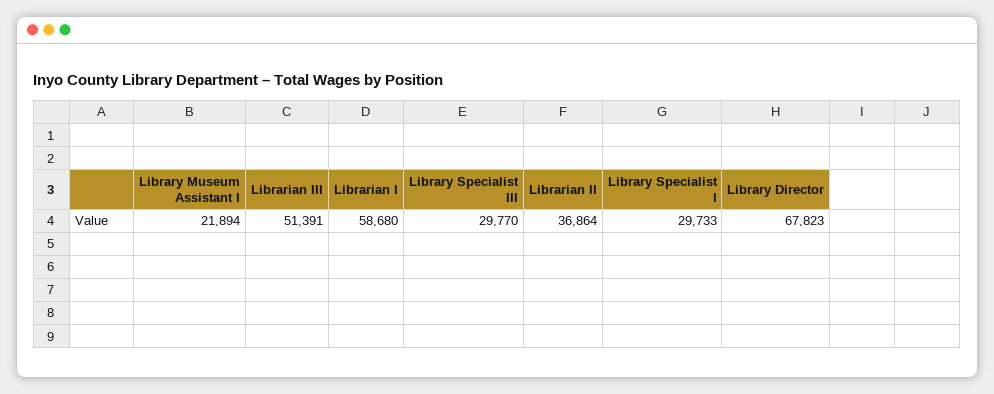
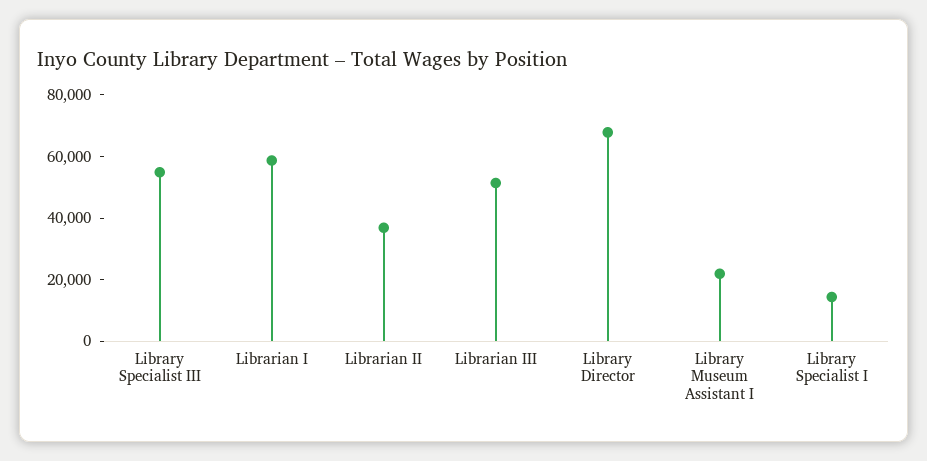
Library Specialist III: 29770 -> 55000
Library Specialist I: 29733 -> 15000

